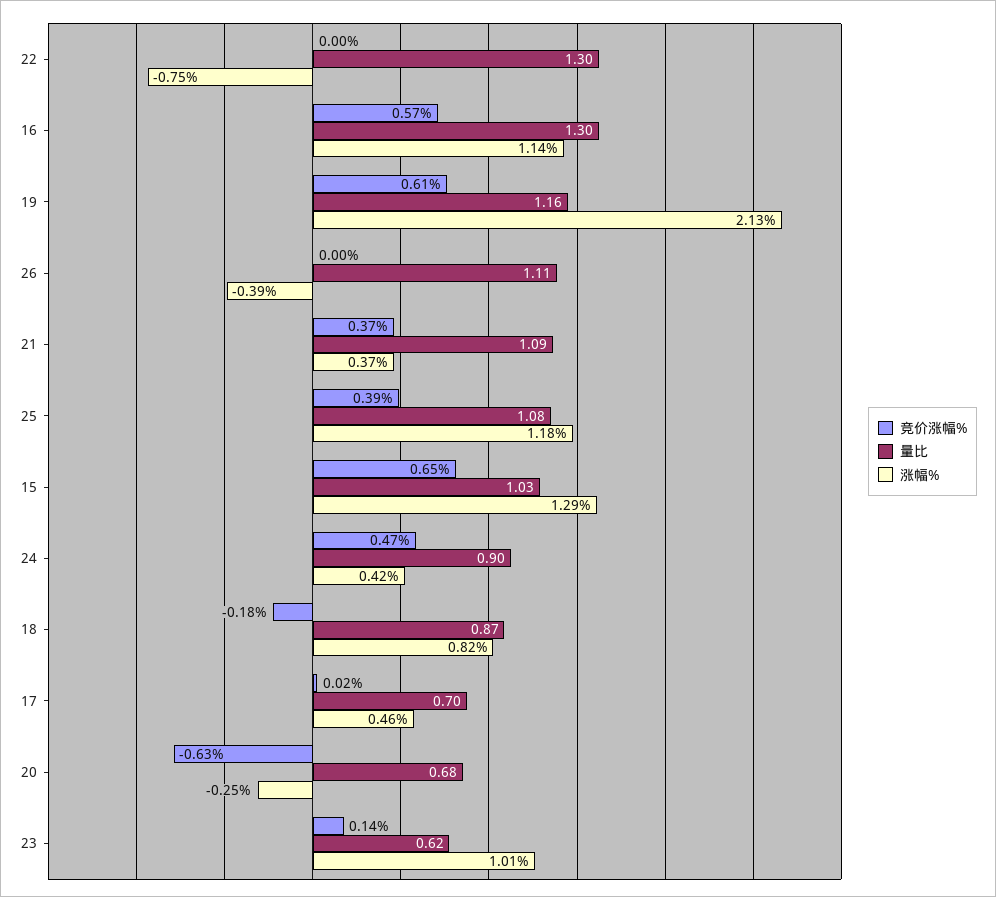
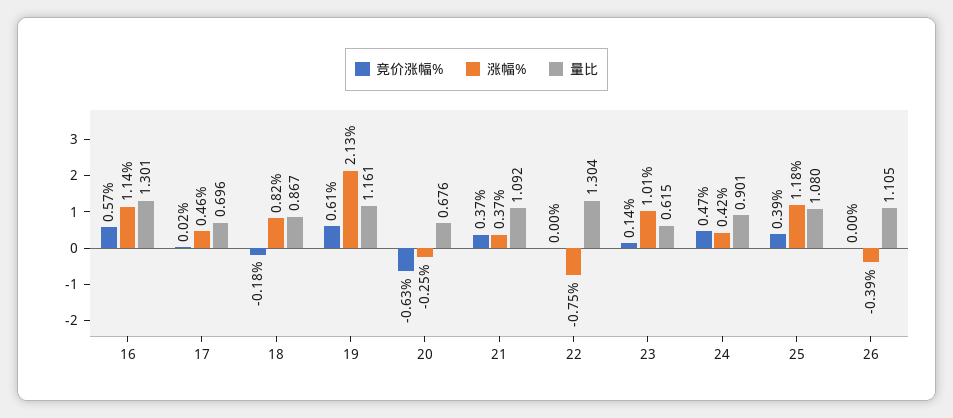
竞价涨幅%, 15: 0.65 -> none
量比, 15: 1.03 -> none
涨幅%, 15: 1.29 -> none

